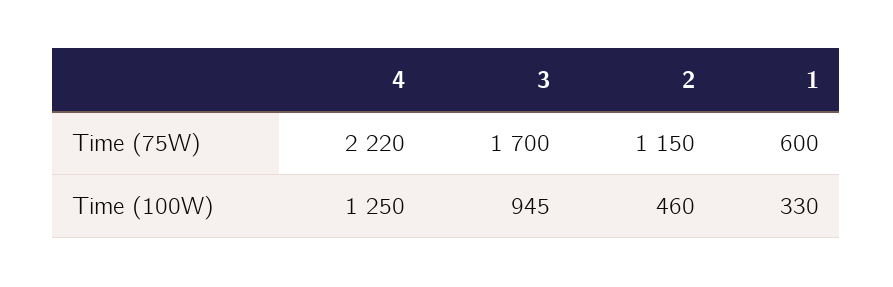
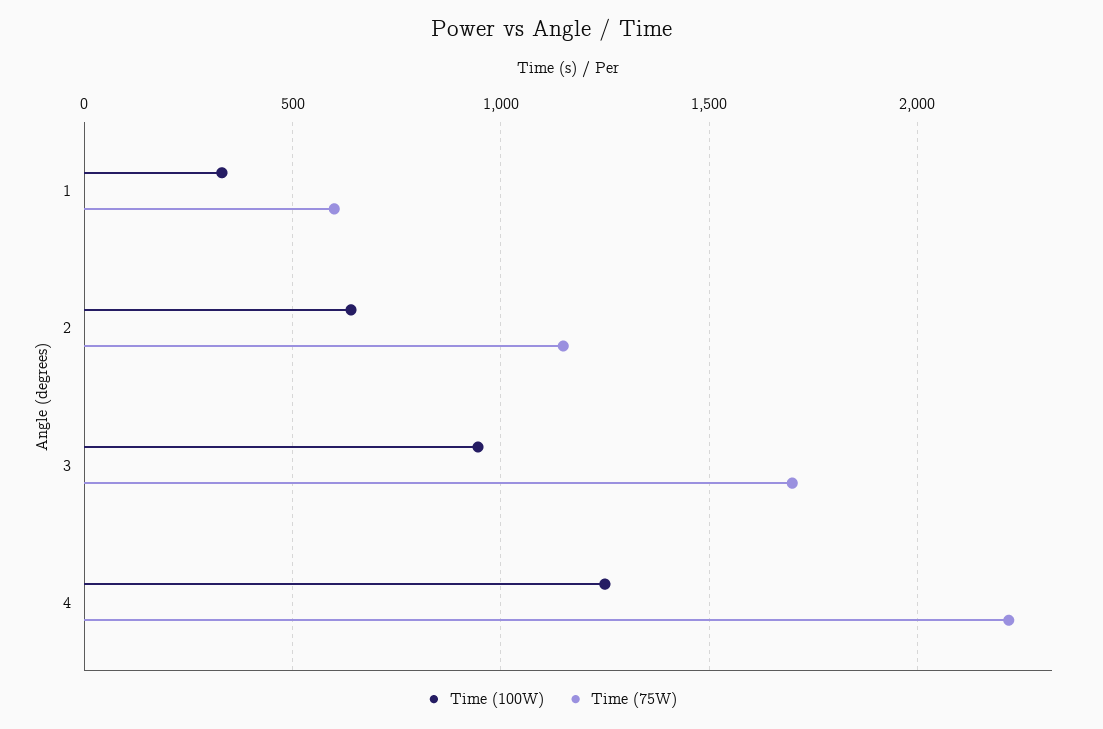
Time (100W), 2: 460 -> 650

